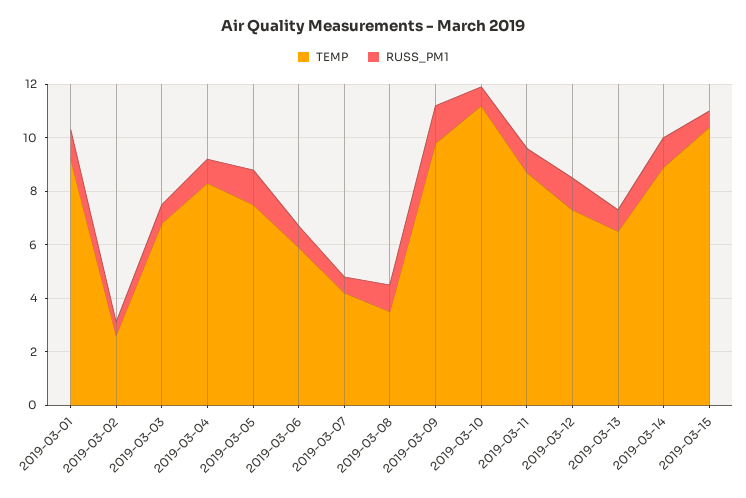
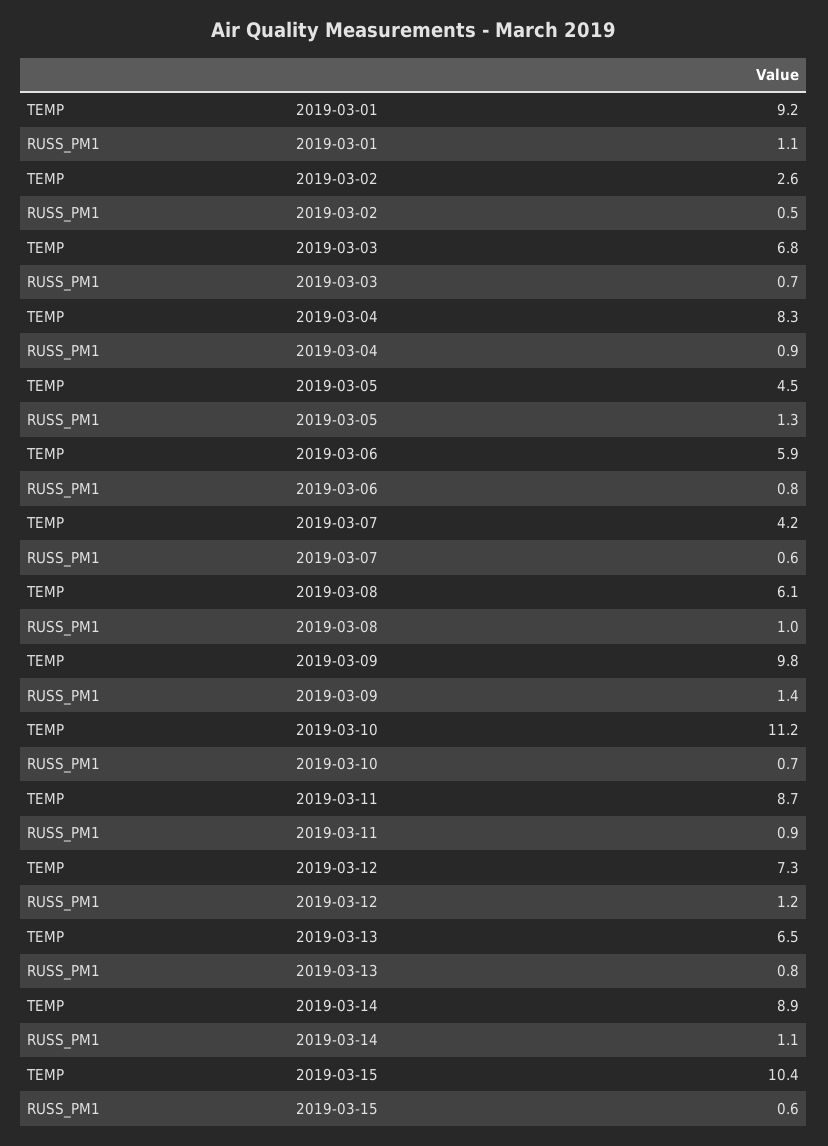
TEMP, 2019-03-05: 7.5 -> 4.5
TEMP, 2019-03-08: 3.5 -> 6.1

